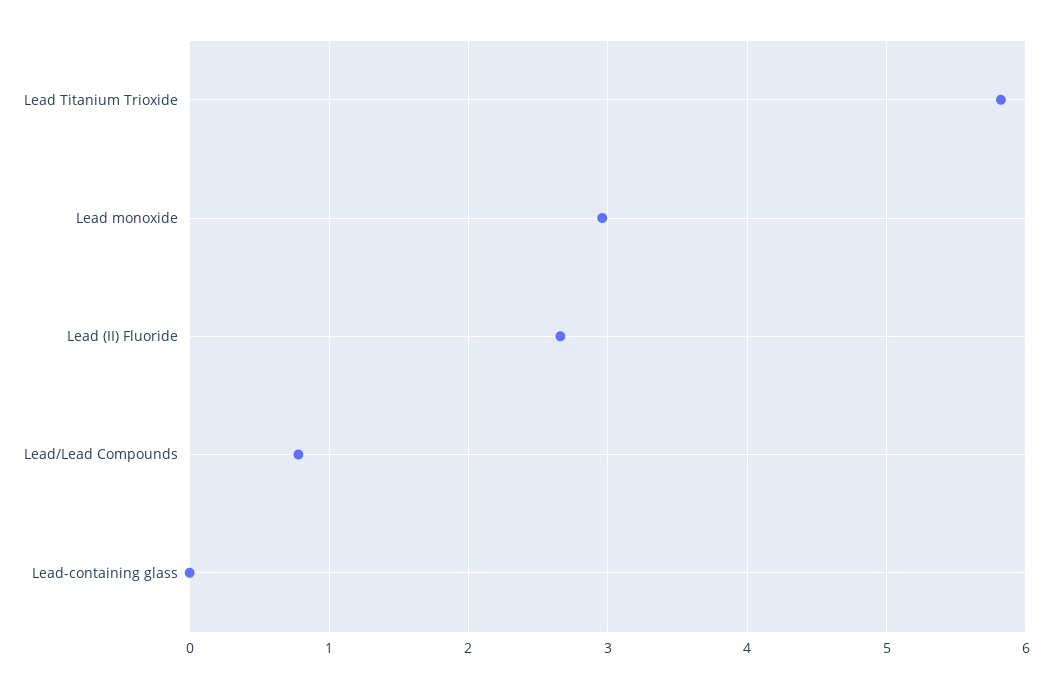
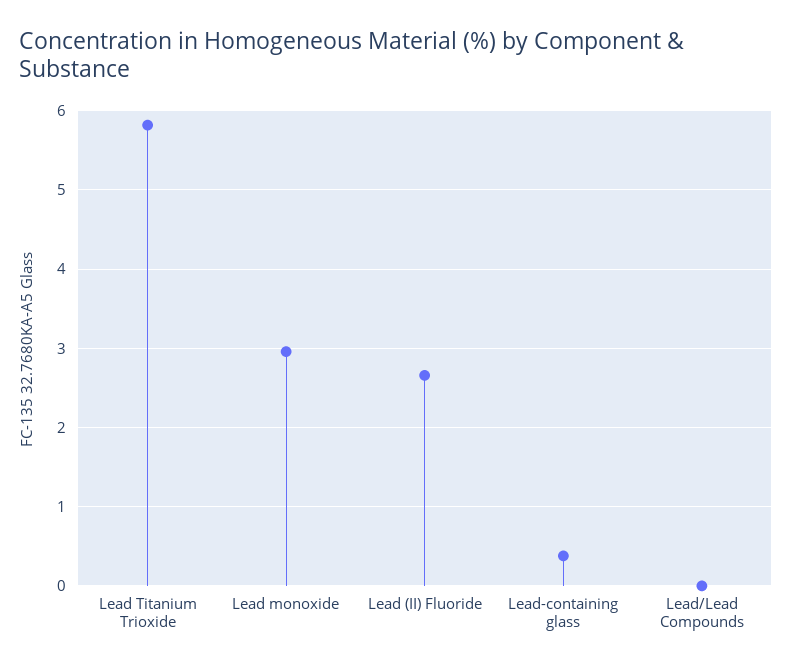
Lead/Lead Compounds: 0.8 -> 0
Lead-containing glass: 0 -> 0.4

